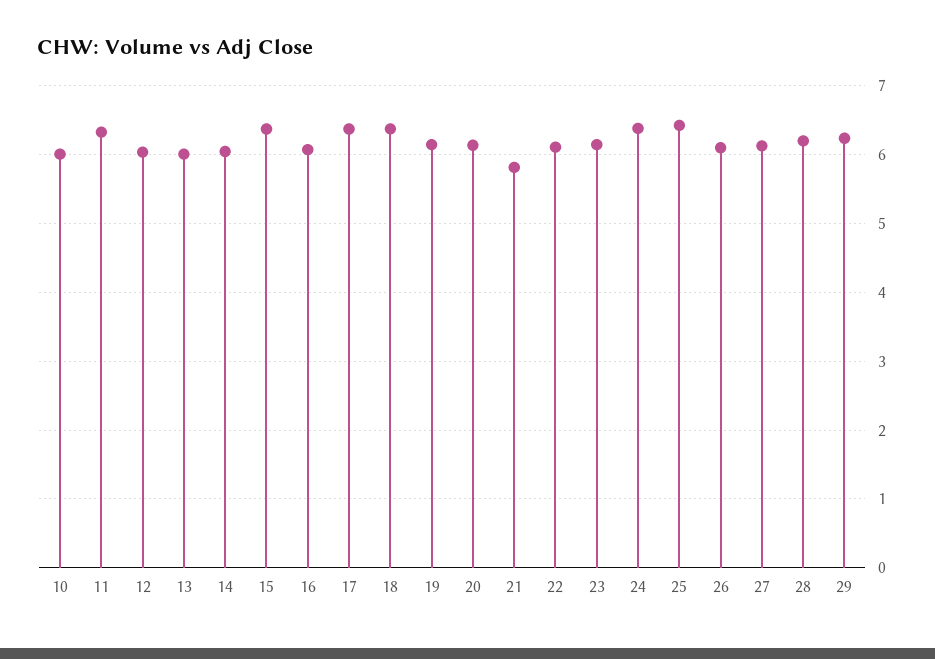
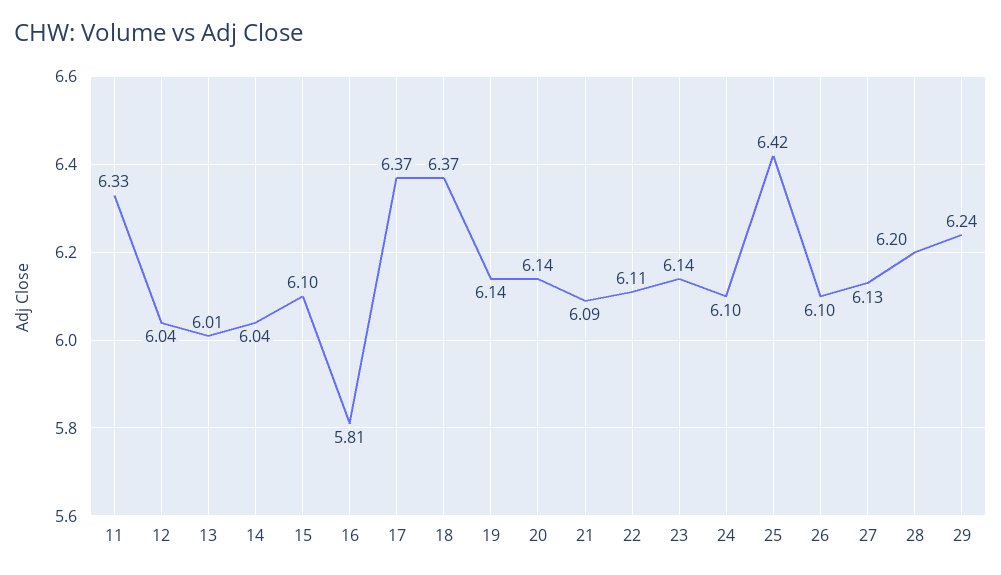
10: 6 -> none
15: 6.4 -> 6.1
16: 6.1 -> 5.81
21: 5.8 -> 6.09
24: 6.4 -> 6.1

